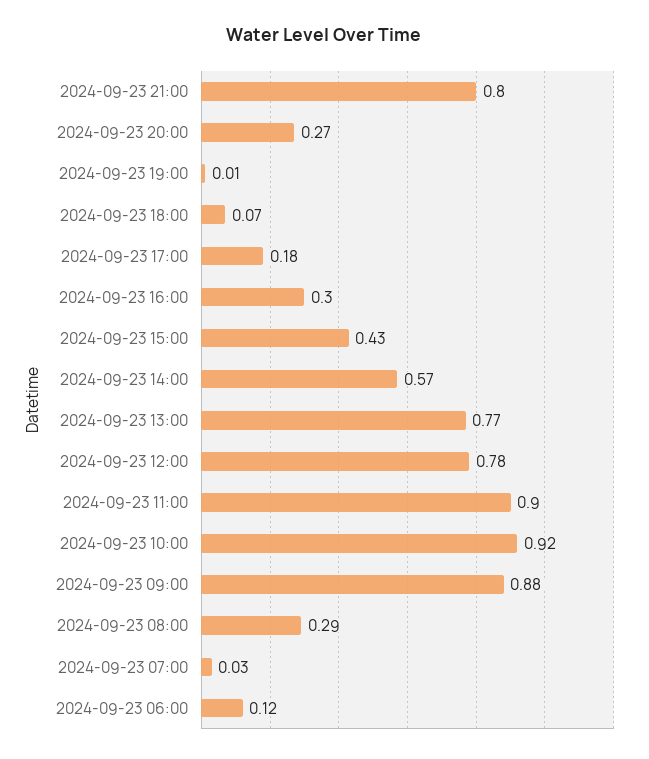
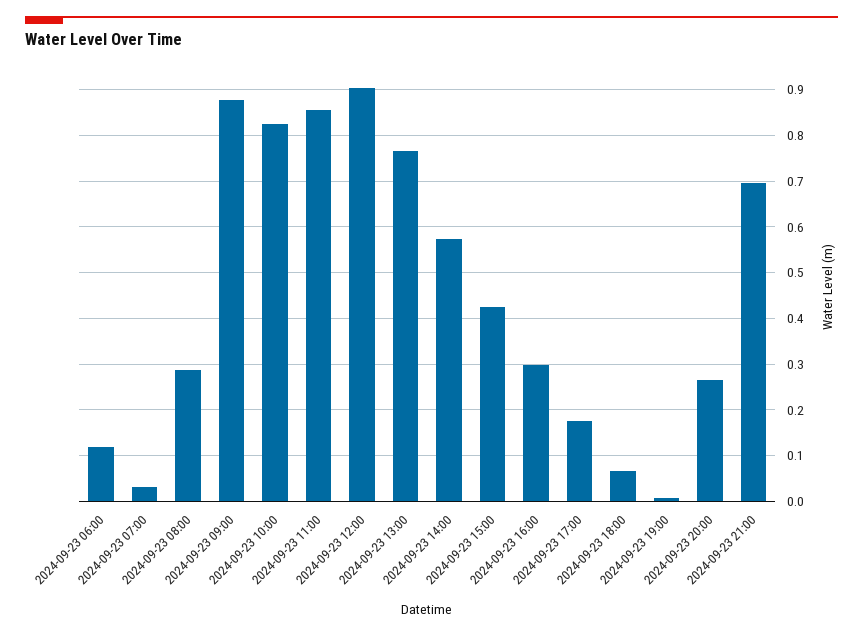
2024-09-23 21:00: 0.8 -> 0.7
2024-09-23 12:00: 0.78 -> 0.9
2024-09-23 11:00: 0.9 -> 0.86
2024-09-23 10:00: 0.92 -> 0.82

